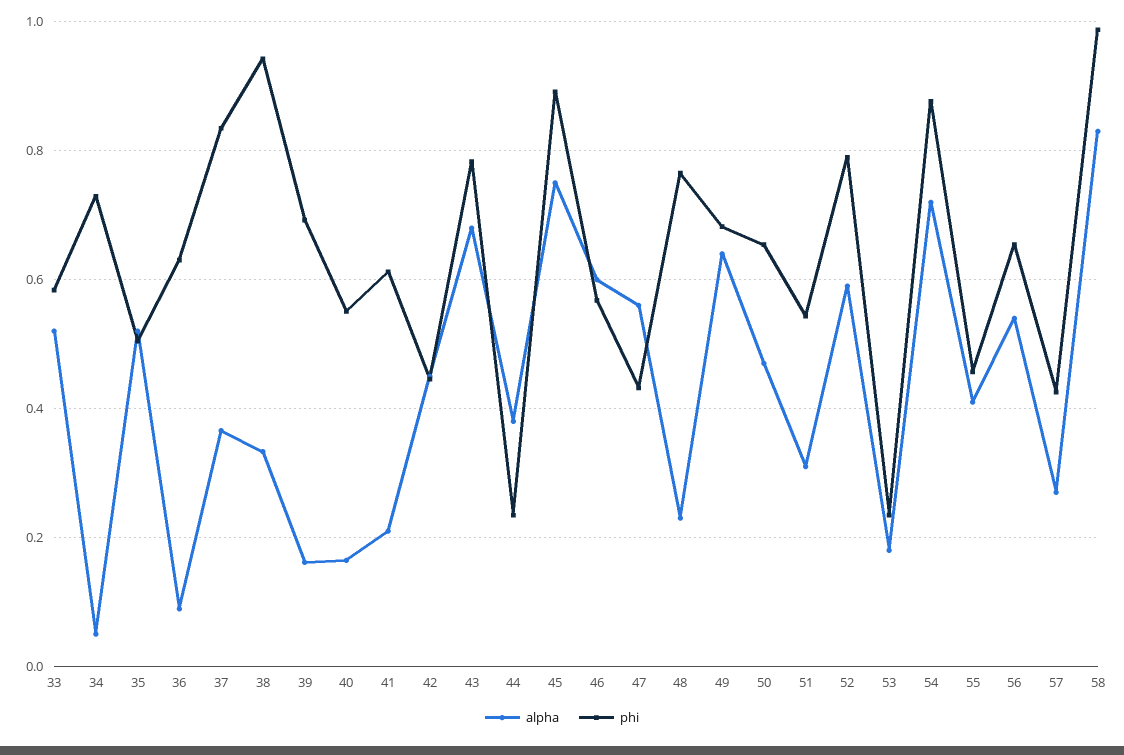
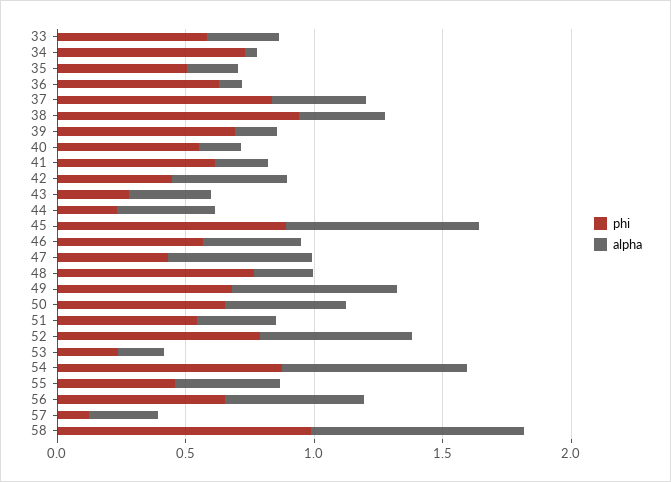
alpha, 33: 0.52 -> 0.3
alpha, 35: 0.52 -> 0.2
alpha, 43: 0.68 -> 0.3
phi, 43: 0.78 -> 0.3
alpha, 46: 0.6 -> 0.4
phi, 57: 0.42 -> 0.1

